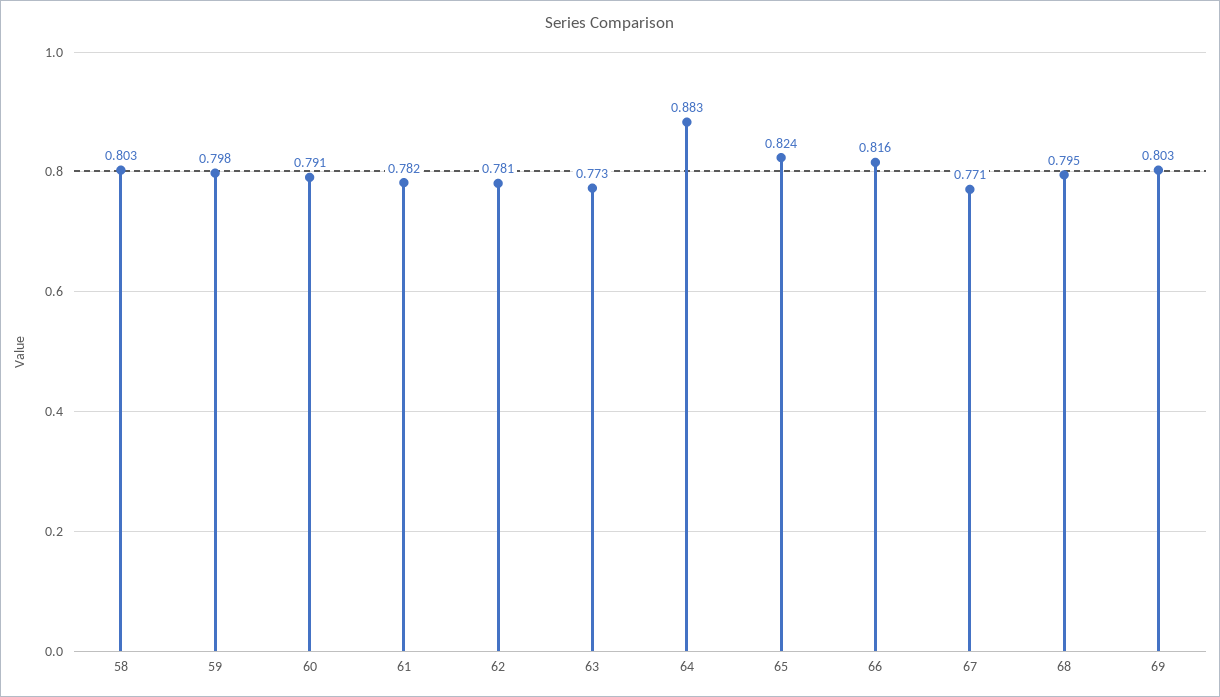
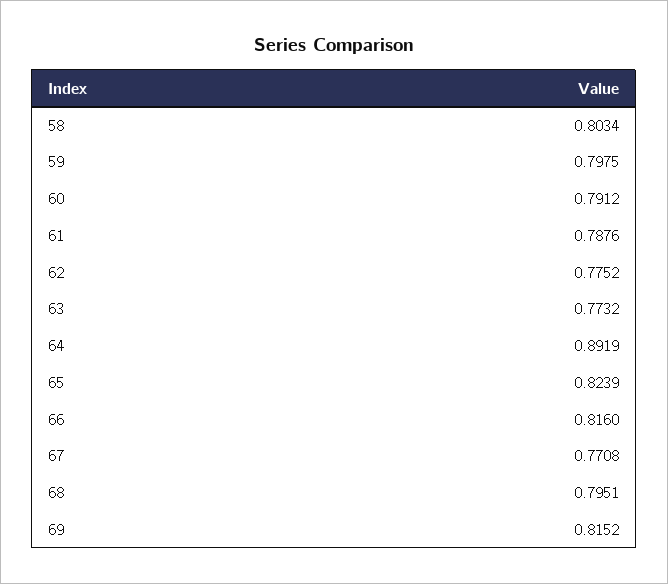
61: 0.782 -> 0.7876
62: 0.781 -> 0.7752
64: 0.883 -> 0.8919
69: 0.803 -> 0.8152

